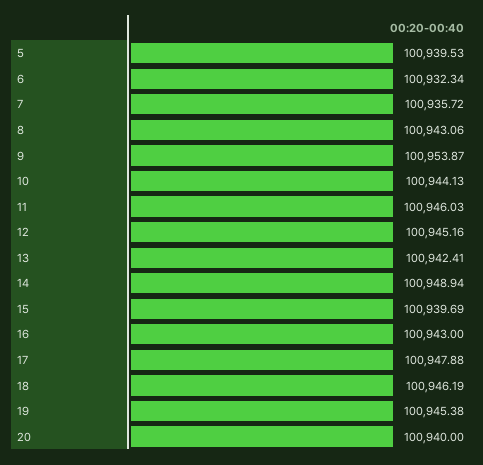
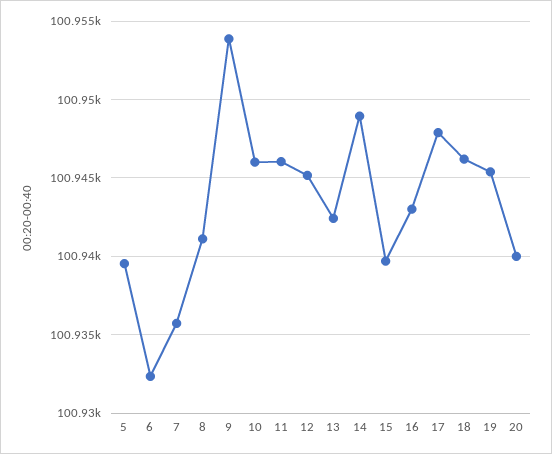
8: 100943.06 -> 100941
10: 100944.13 -> 100946

